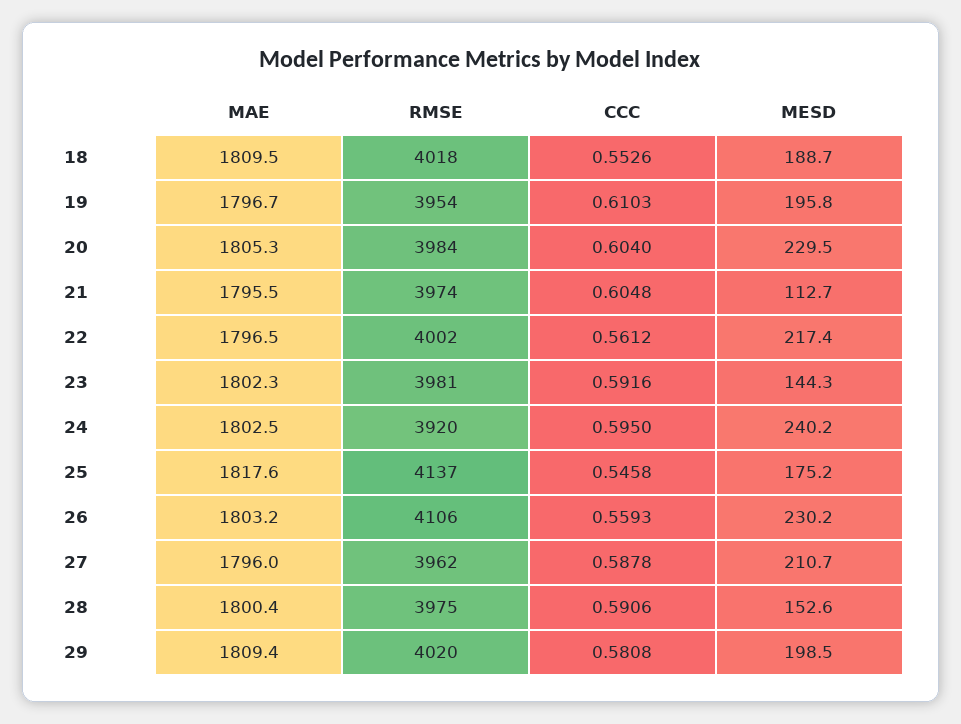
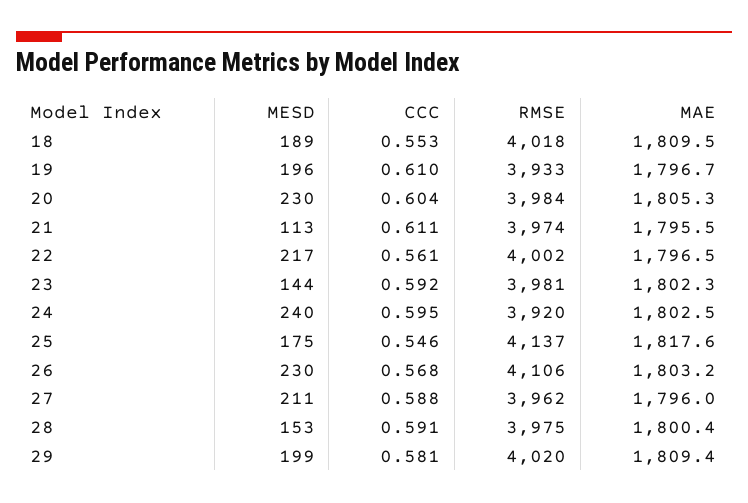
RMSE, 19: 3954 -> 3933
CCC, 21: 0.6048 -> 0.611
CCC, 26: 0.5593 -> 0.568

